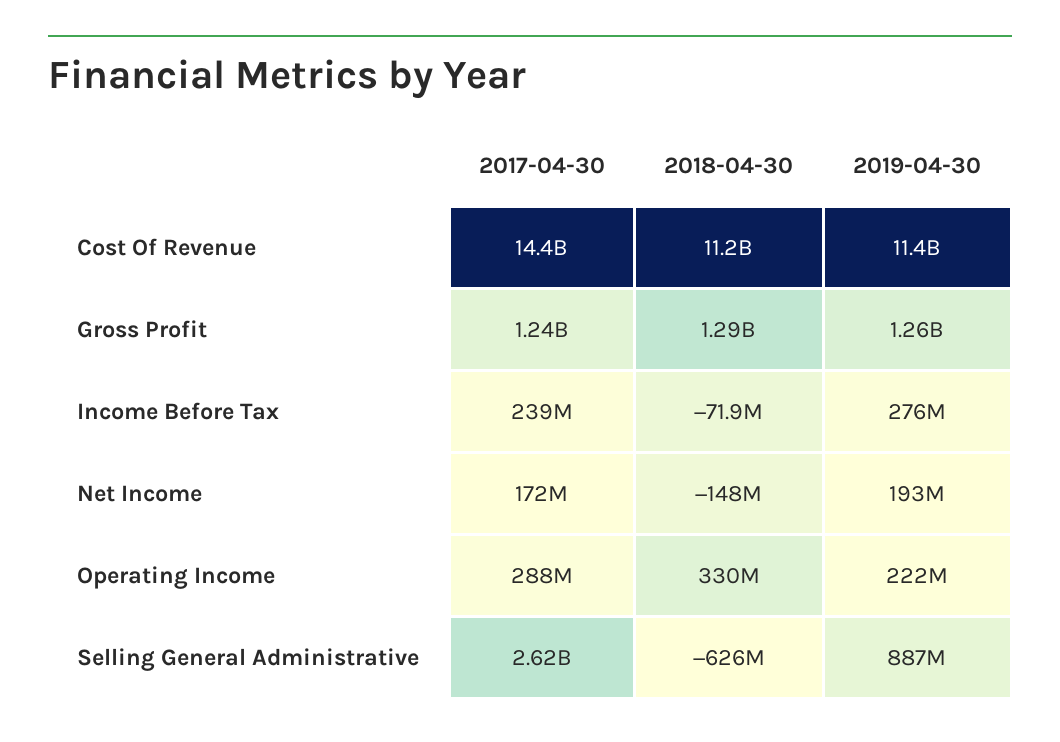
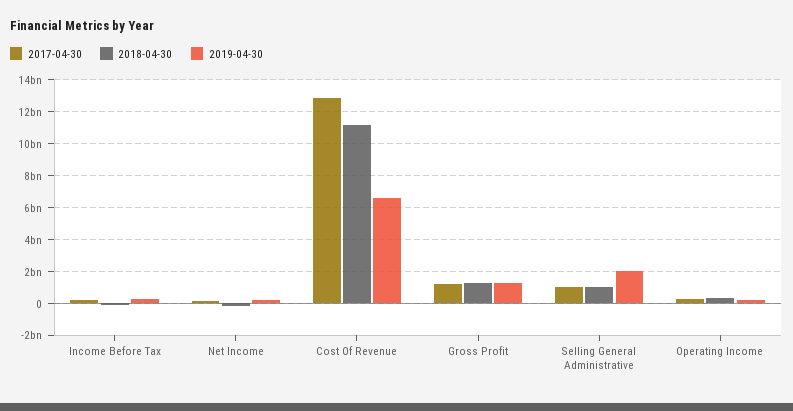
2017-04-30, Cost Of Revenue: 14400000000 -> 13000000000
2019-04-30, Cost Of Revenue: 11400000000 -> 6500000000
2017-04-30, Selling General Administrative: 2620000000 -> 1000000000
2018-04-30, Selling General Administrative: -626000000 -> 1000000000
2019-04-30, Selling General Administrative: 887000000 -> 2000000000

